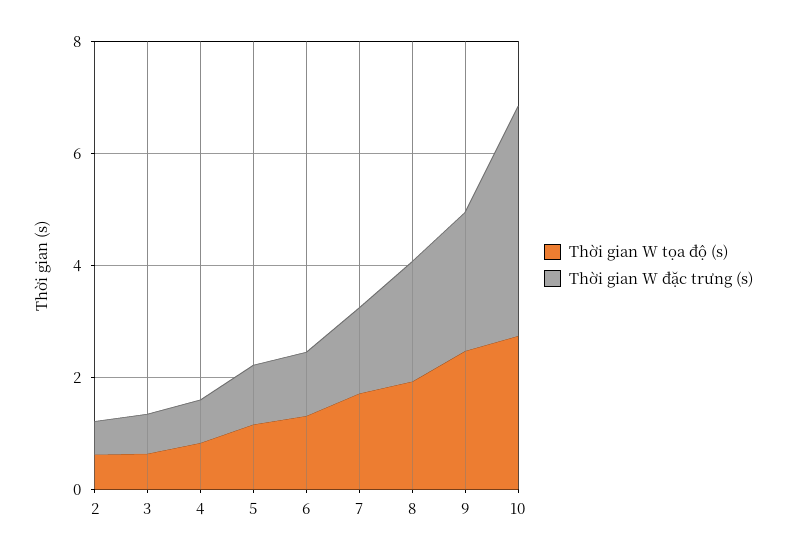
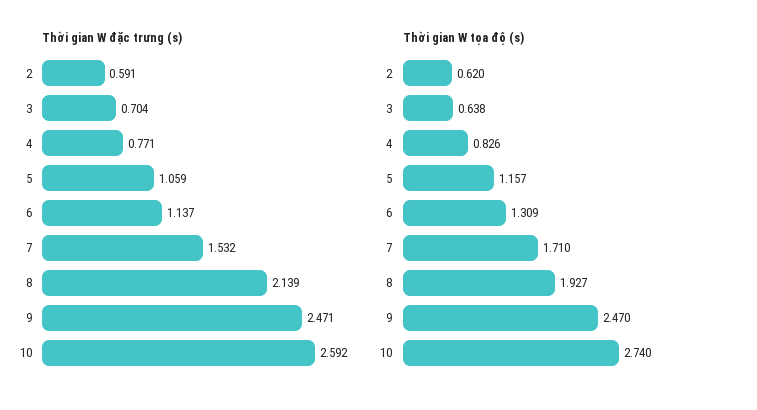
Thời gian W đặc trưng (s), 10: 4 -> 2.592

